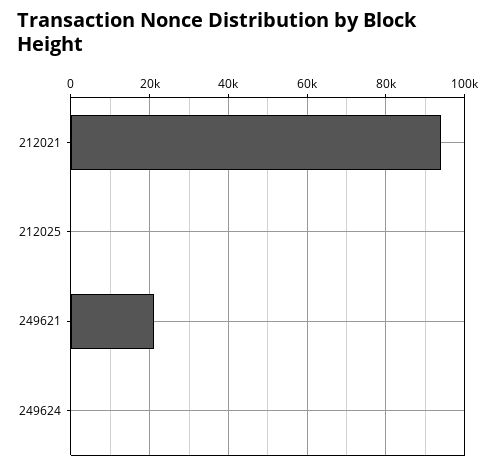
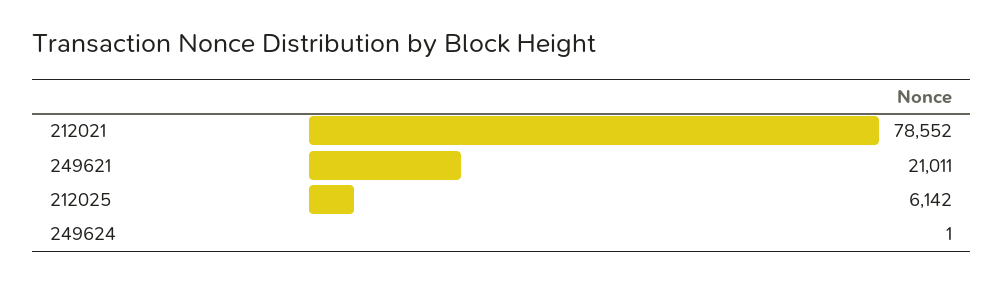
212021: 94000 -> 78552
212025: 0 -> 6142

